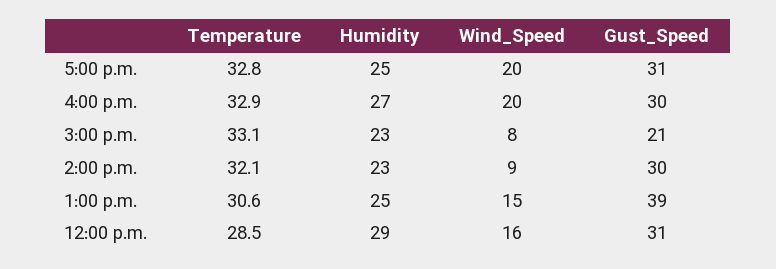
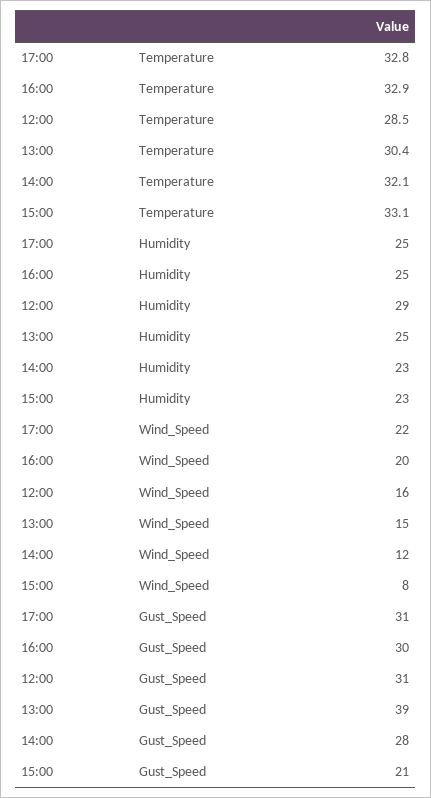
Wind_Speed, 5:00 p.m.: 20 -> 22
Humidity, 4:00 p.m.: 27 -> 25
Wind_Speed, 2:00 p.m.: 9 -> 12
Gust_Speed, 2:00 p.m.: 30 -> 28
Temperature, 1:00 p.m.: 30.6 -> 30.4

